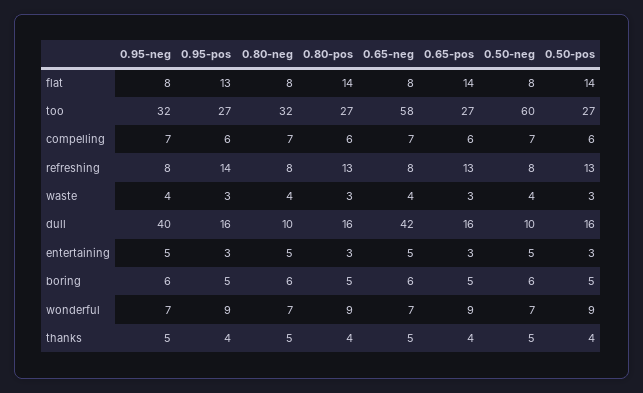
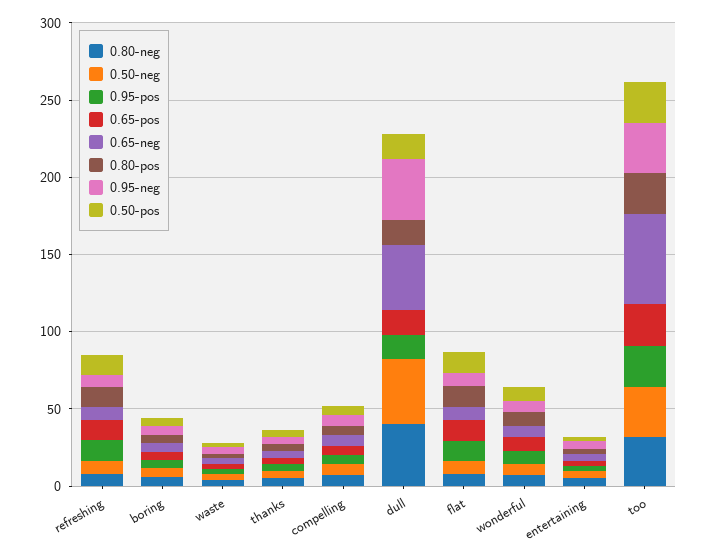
0.50-neg, too: 60 -> 30
0.80-neg, dull: 10 -> 40
0.50-neg, dull: 10 -> 40

